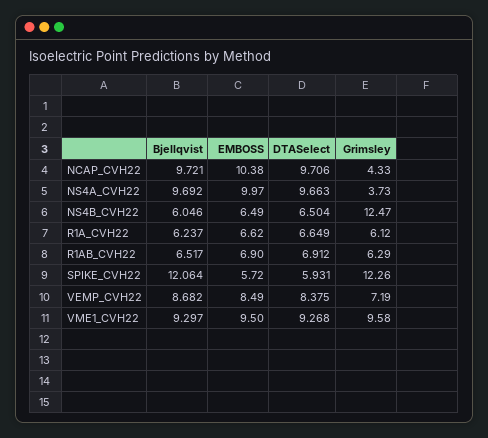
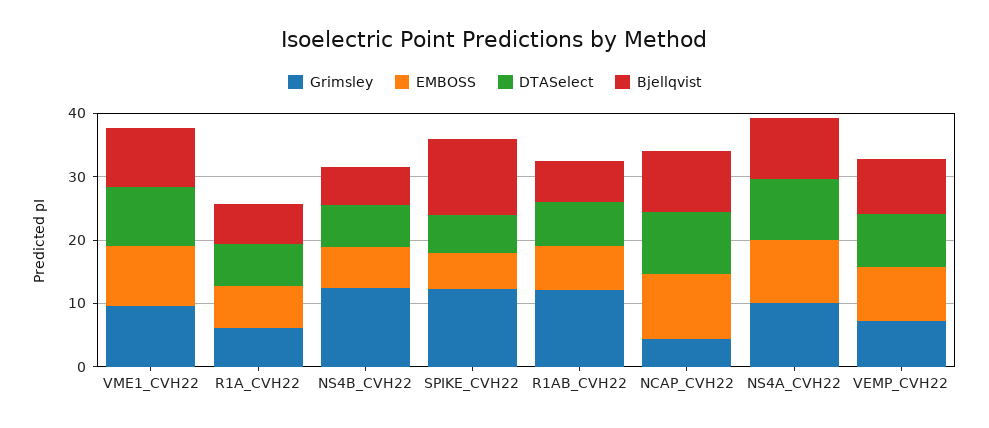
Grimsley, NS4A_CVH22: 3.73 -> 10
Grimsley, R1AB_CVH22: 6.29 -> 12

